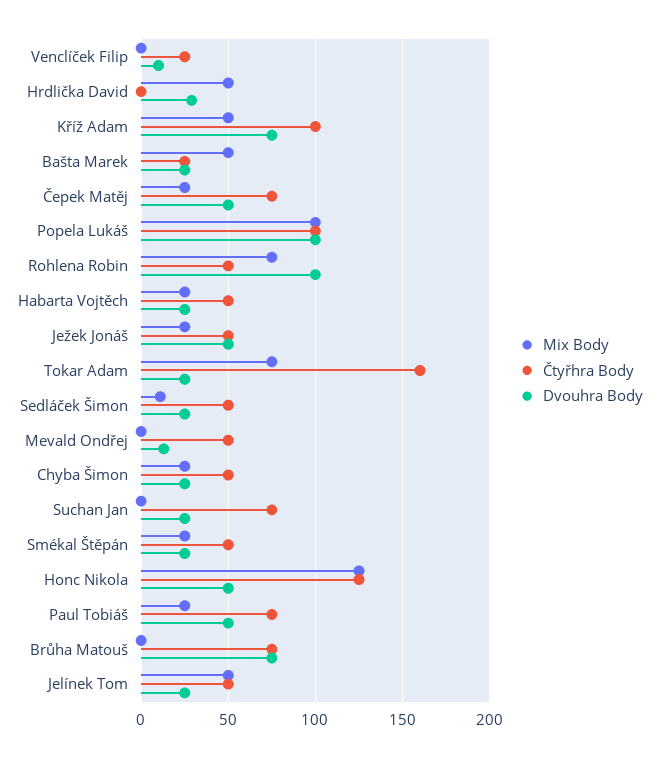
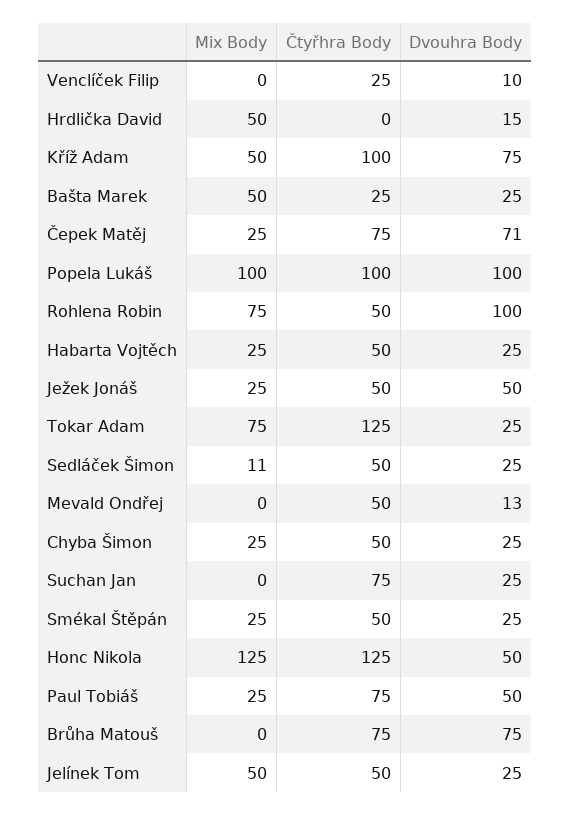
Dvouhra Body, Hrdlička David: 30 -> 15
Dvouhra Body, Čepek Matěj: 50 -> 71
Čtyřhra Body, Tokar Adam: 160 -> 125

